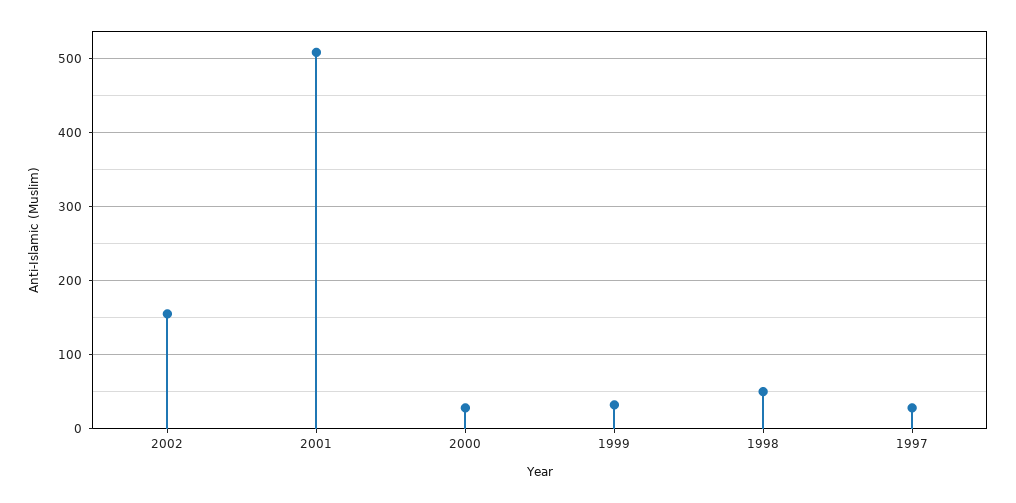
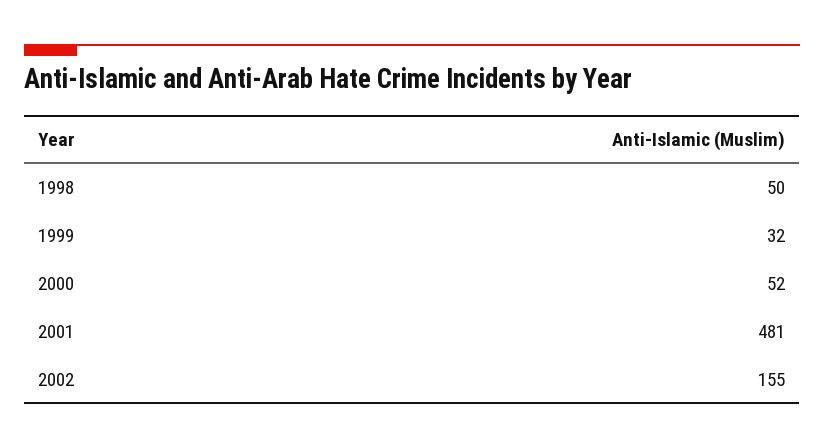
2001: 510 -> 481
2000: 30 -> 52
1997: 30 -> none

